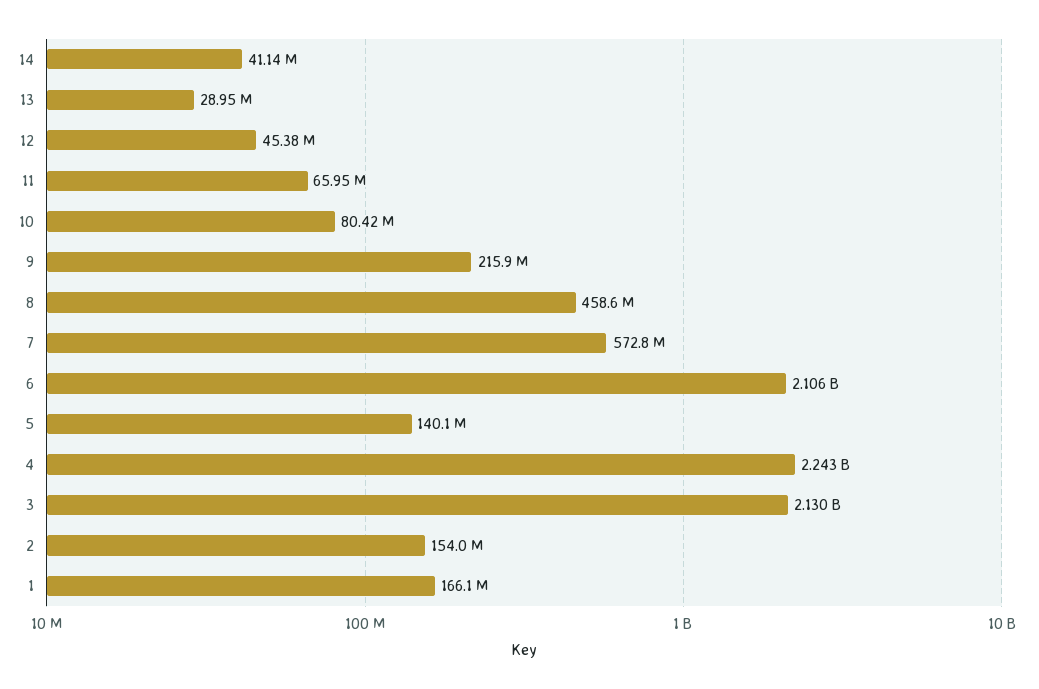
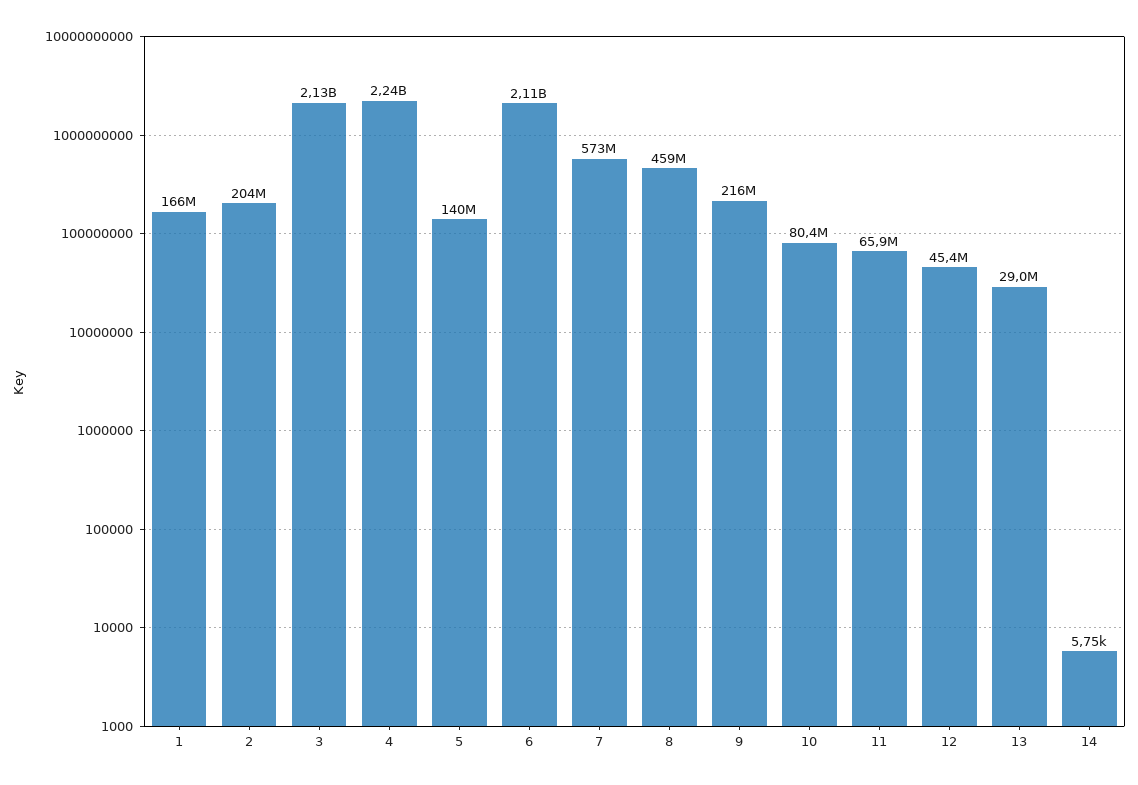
14: 41140000 -> 5750
2: 154000000 -> 204000000

